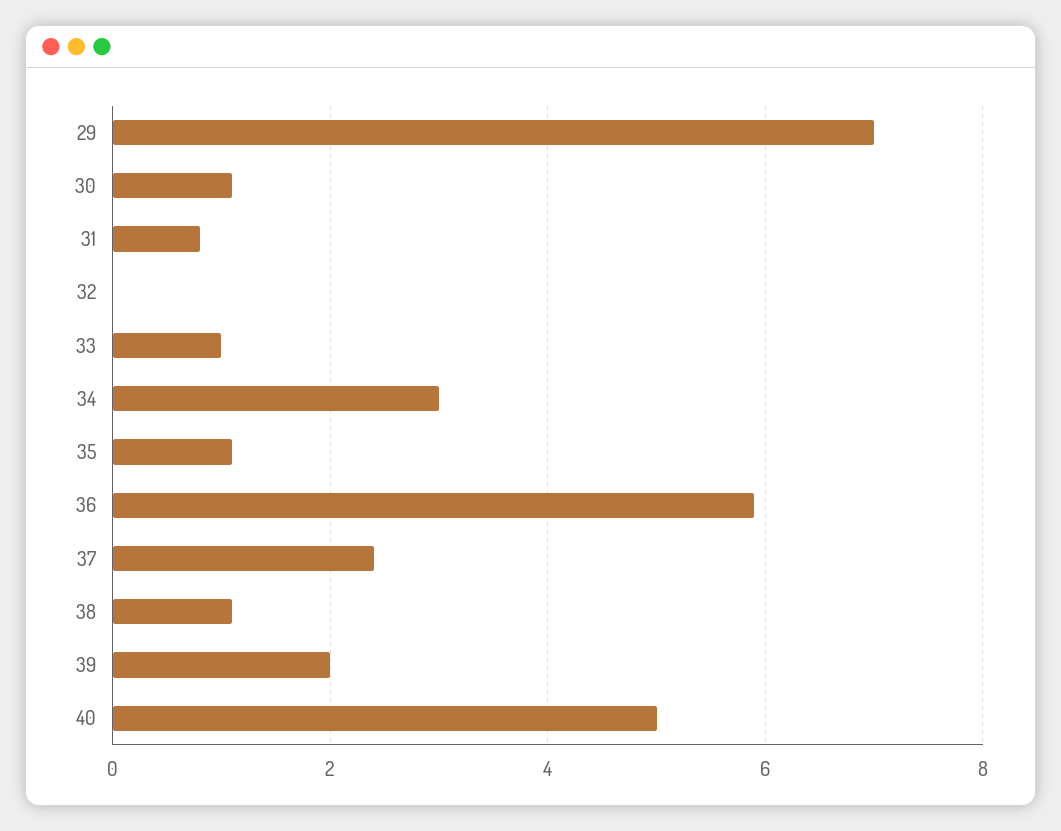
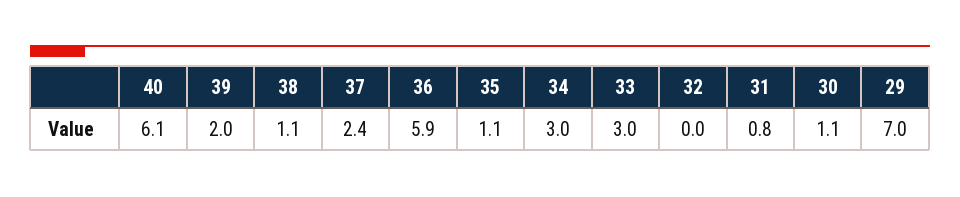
33: 1 -> 3
40: 5 -> 6.1

